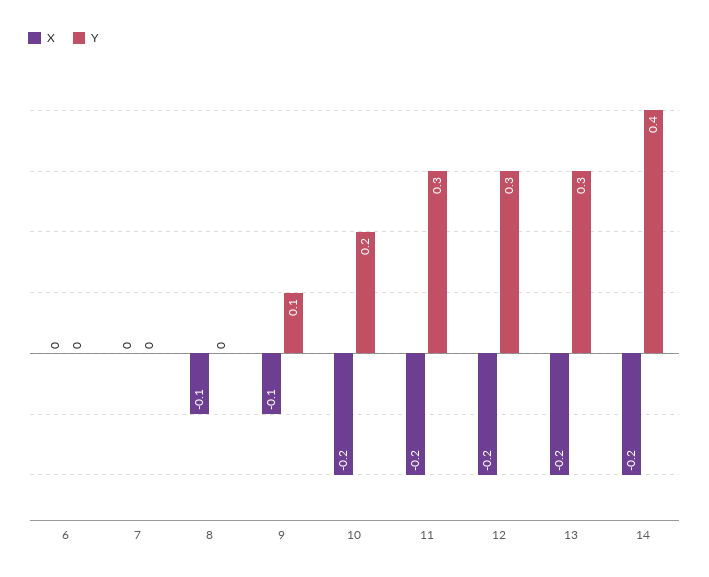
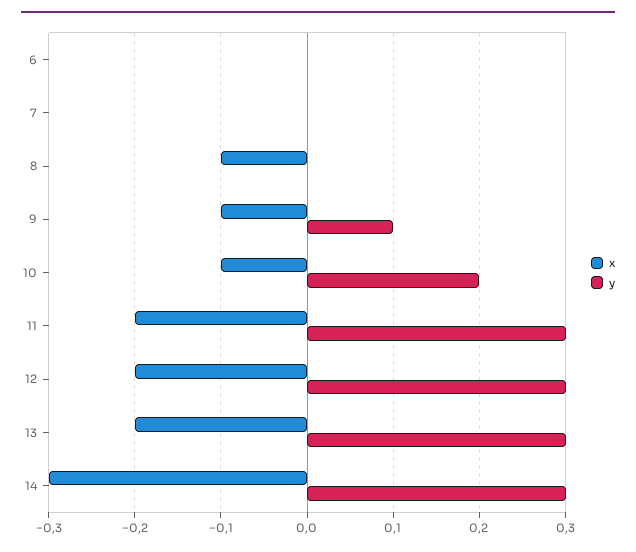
X, 10: -0.2 -> -0.1
X, 14: -0.2 -> -0.3
Y, 14: 0.4 -> 0.3

